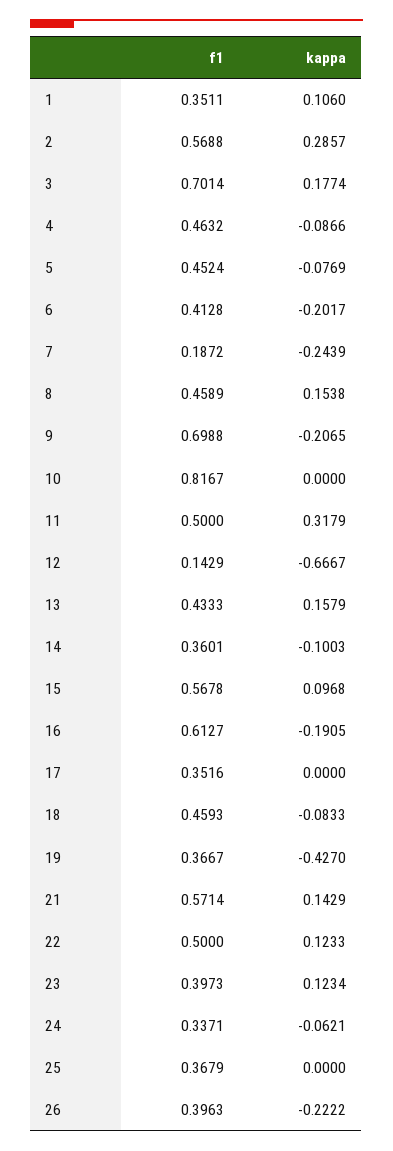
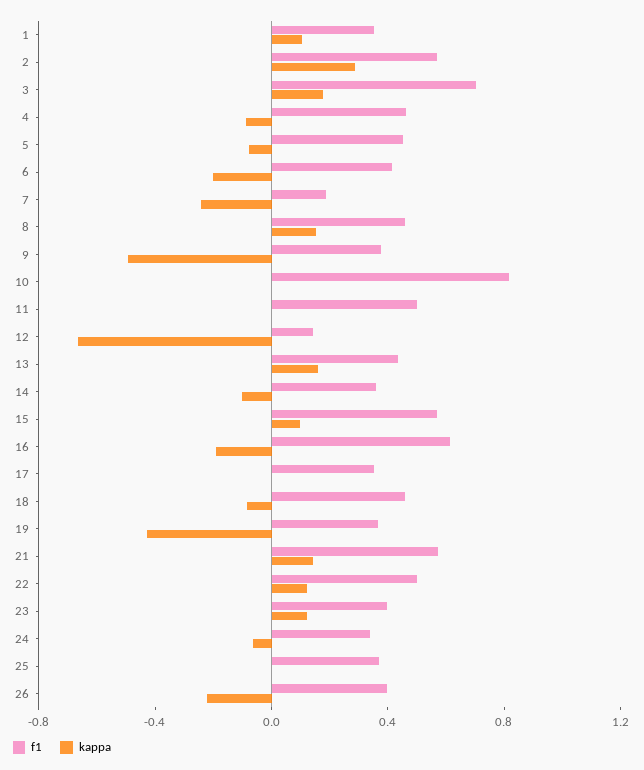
f1, 9: 0.6988 -> 0.4
kappa, 9: -0.2065 -> -0.5
kappa, 11: 0.3179 -> 0

